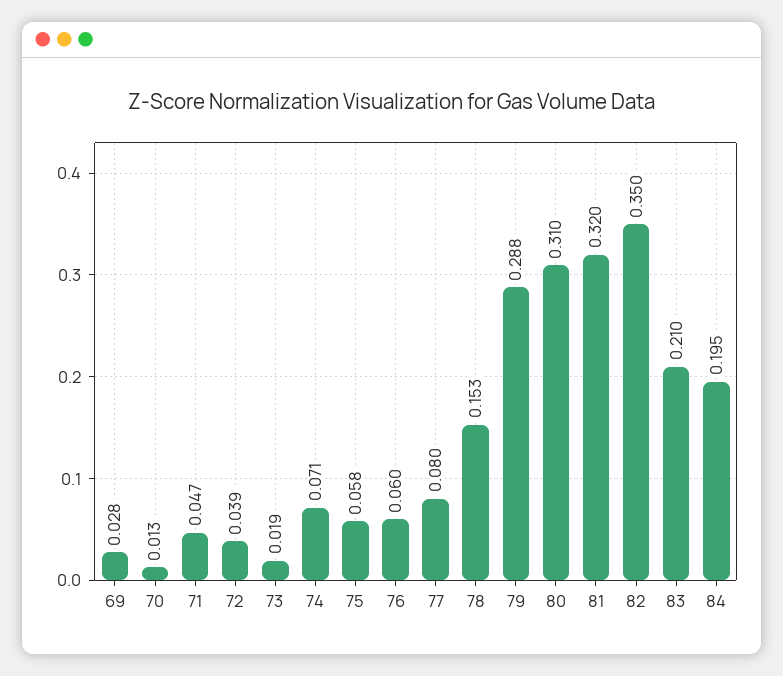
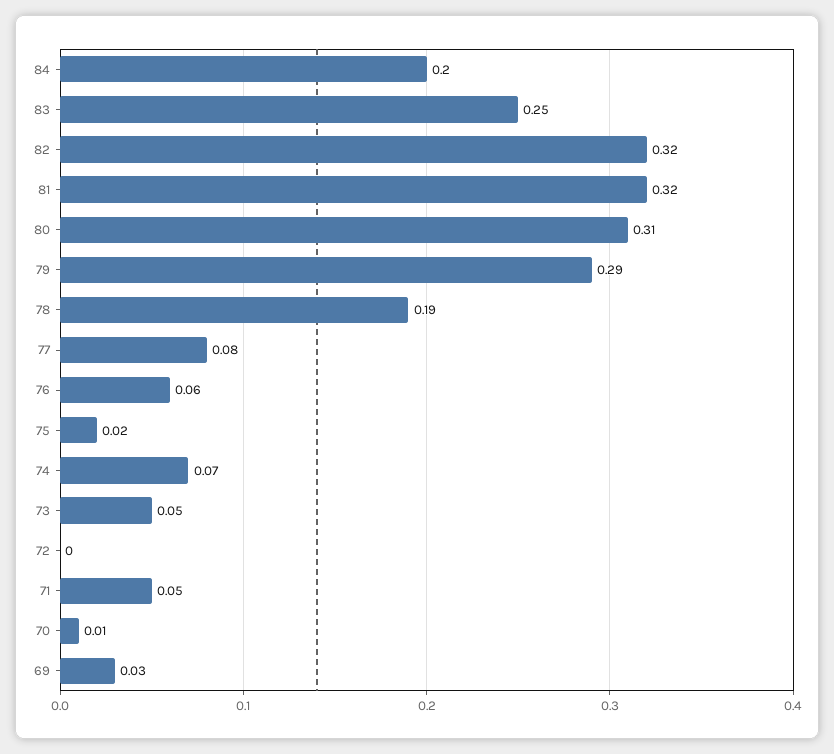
72: 0.039 -> 0
73: 0.019 -> 0.05
75: 0.058 -> 0.02
78: 0.153 -> 0.19
82: 0.35 -> 0.32
83: 0.21 -> 0.25

